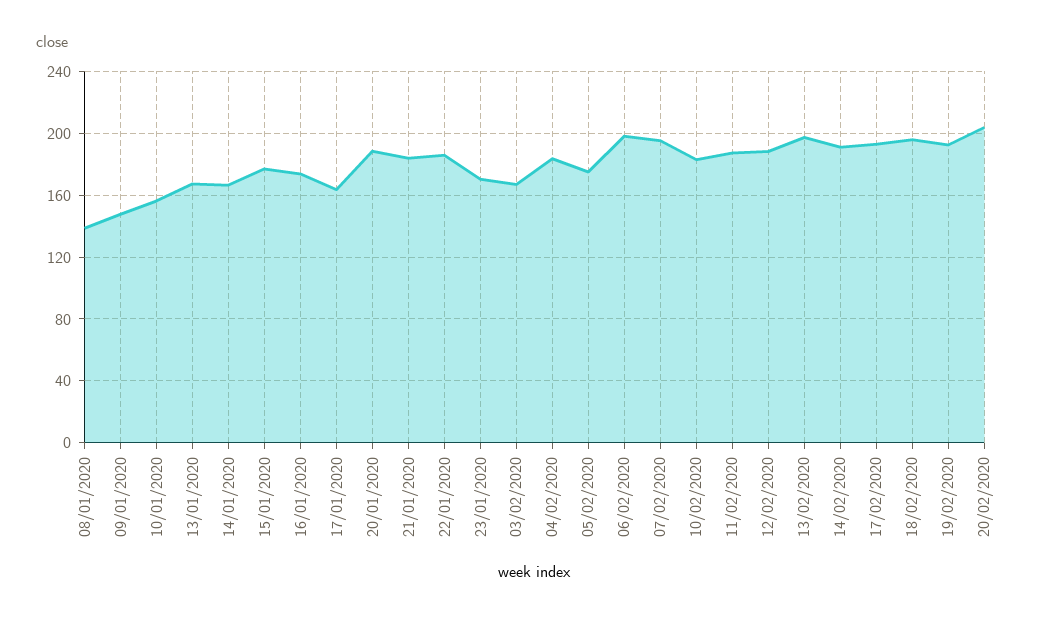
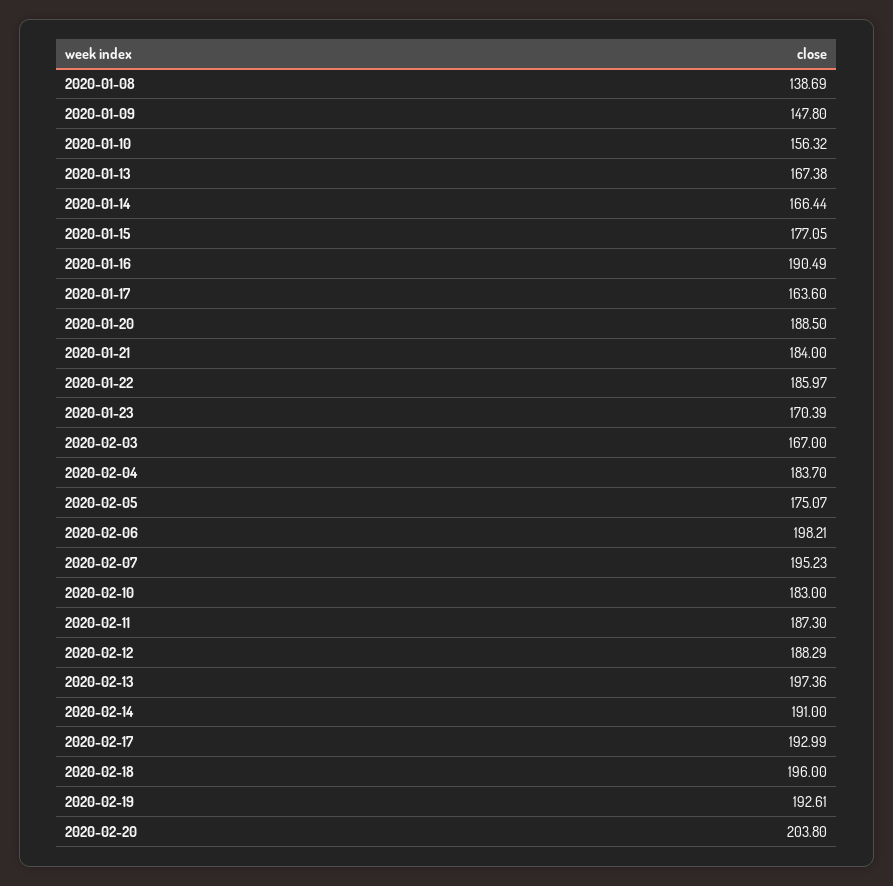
16/01/2020: 175 -> 190.49

